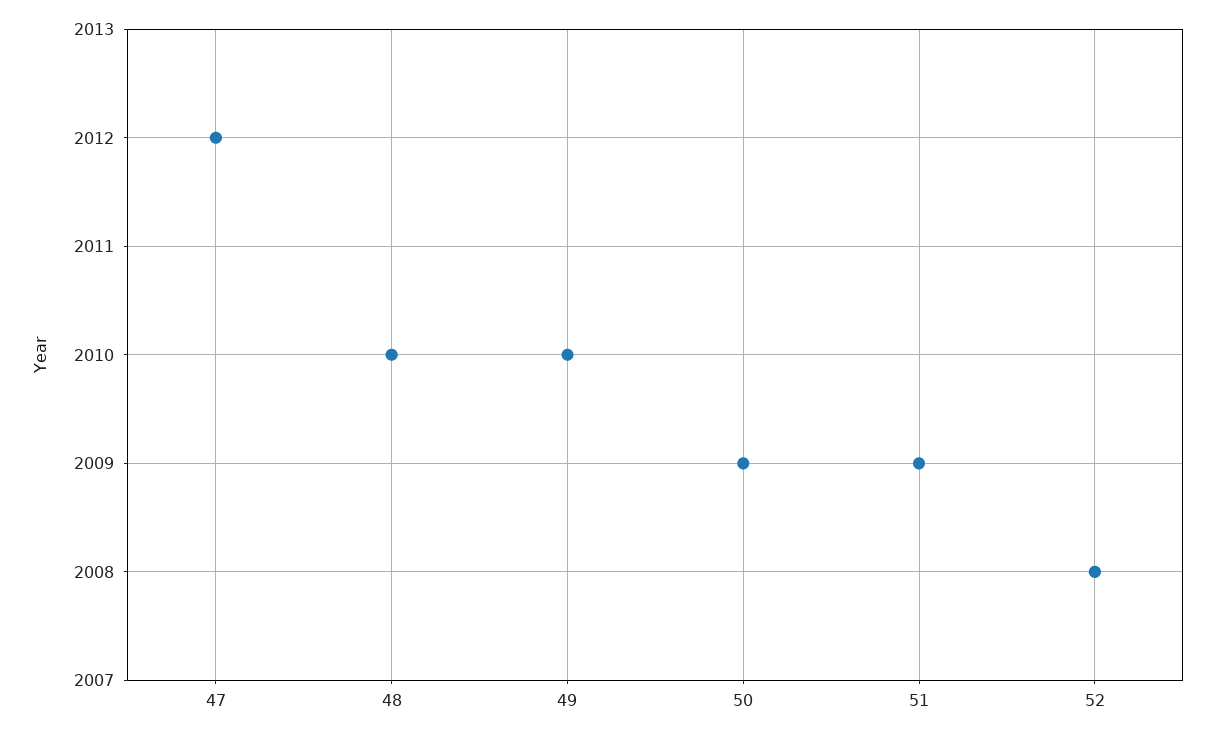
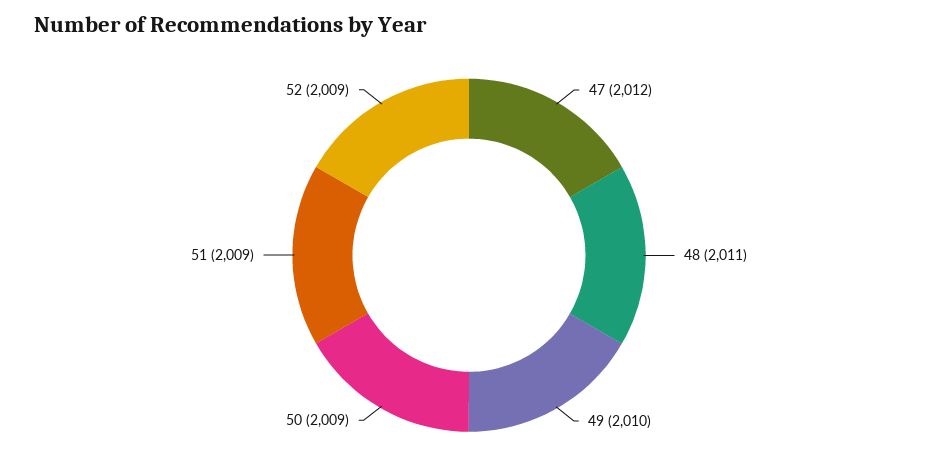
48: 2010 -> 2011
52: 2008 -> 2009

